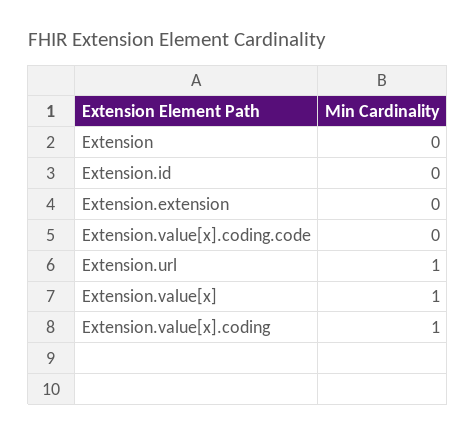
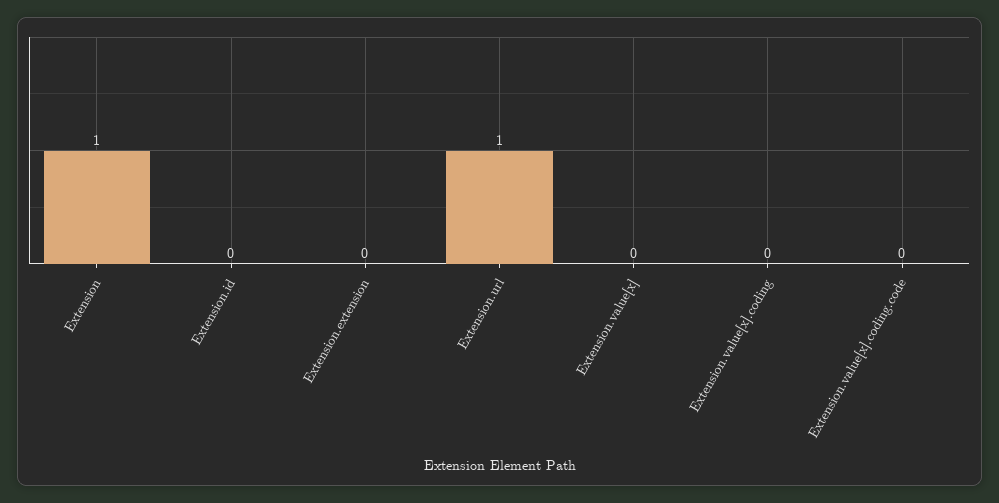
Extension: 0 -> 1
Extension.value[x]: 1 -> 0
Extension.value[x].coding: 1 -> 0

